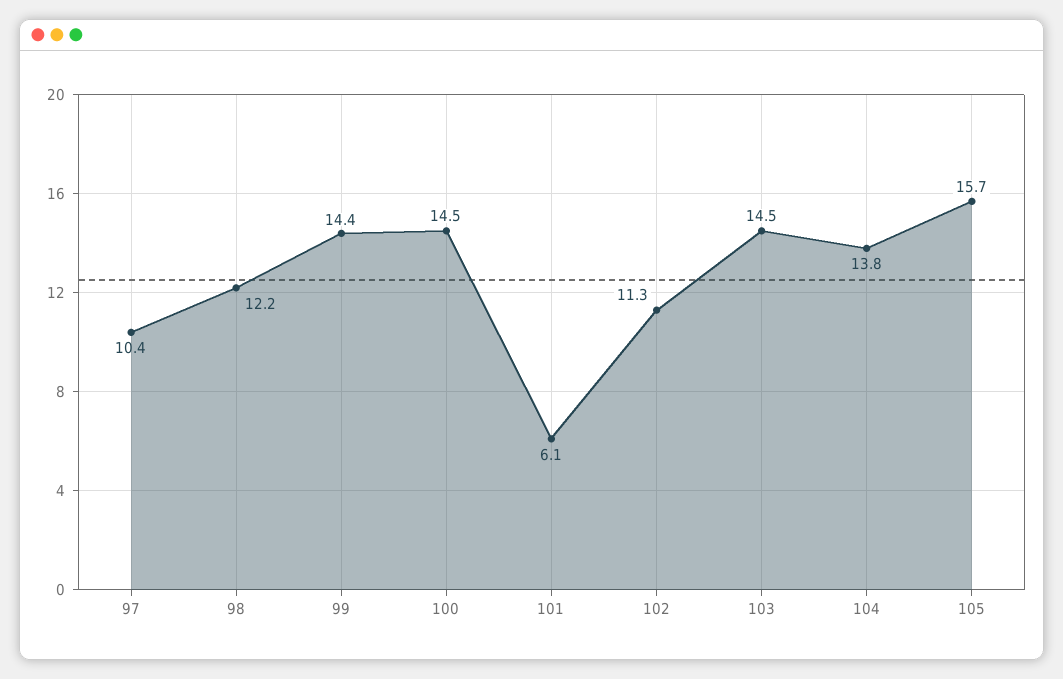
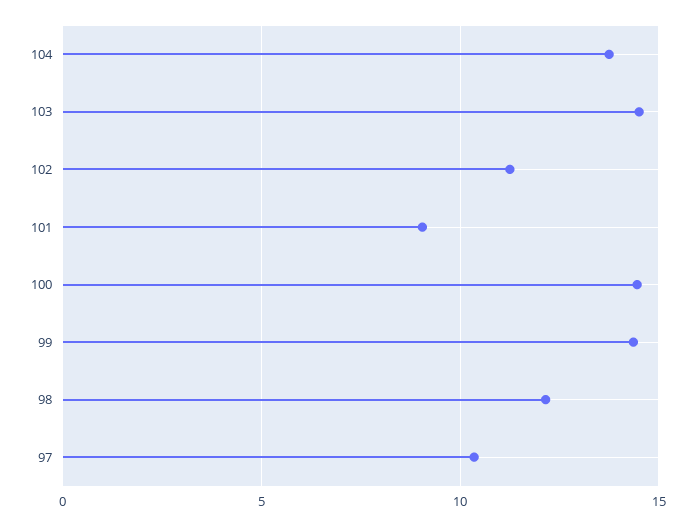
101: 6.1 -> 9
105: 15.7 -> none

